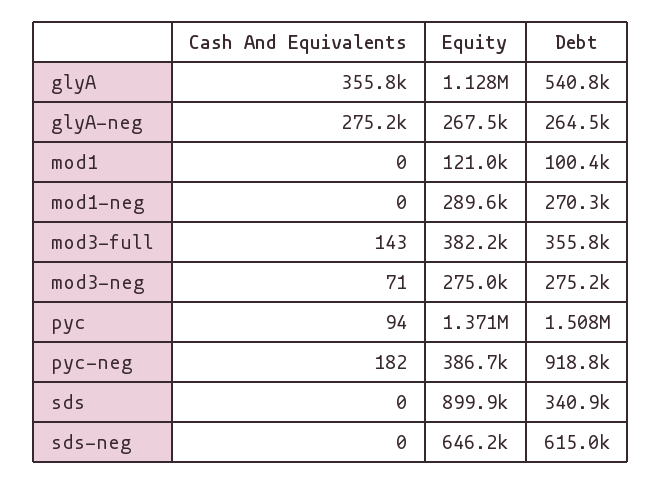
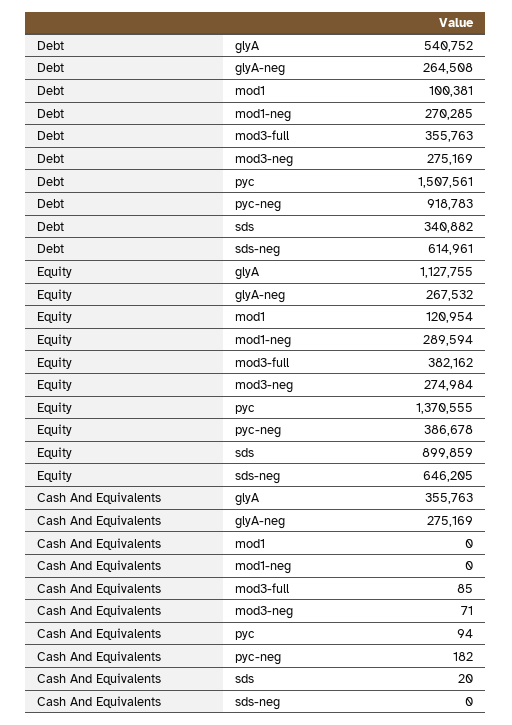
Cash And Equivalents, mod3-full: 143 -> 85
Cash And Equivalents, sds: 0 -> 20

